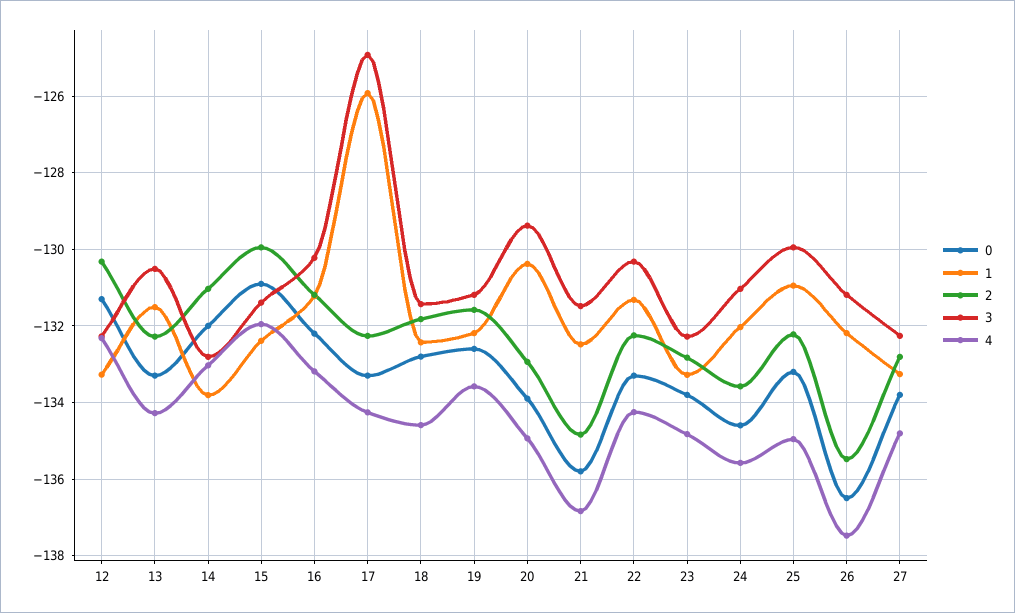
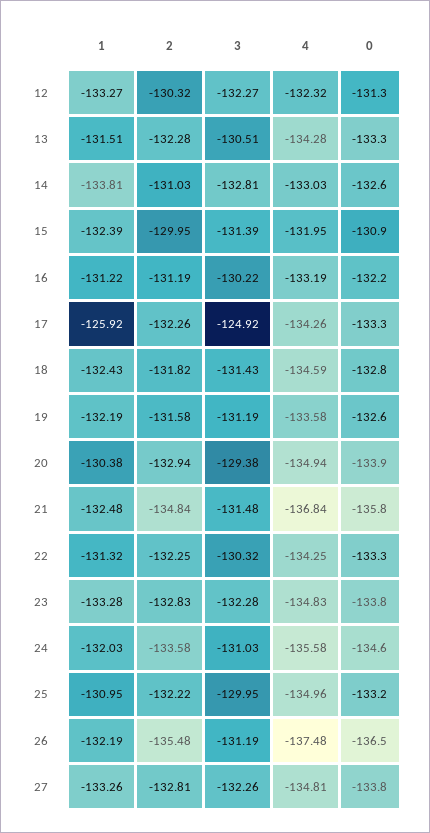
0, 14: -132 -> -132.6

